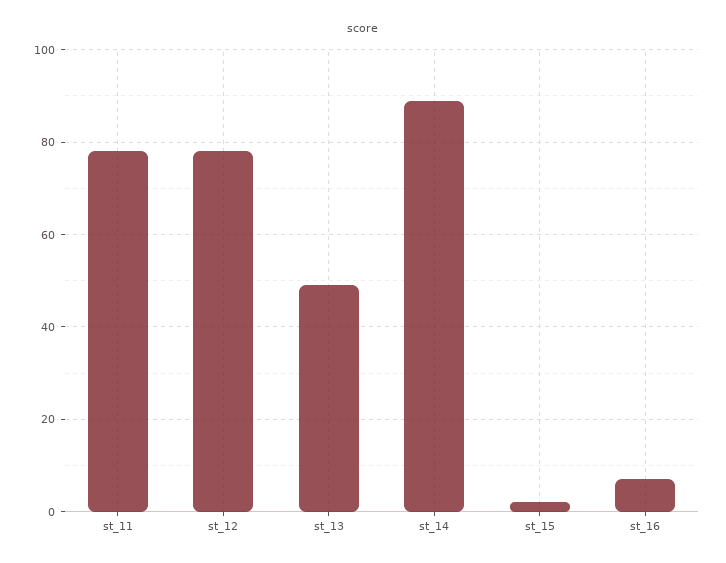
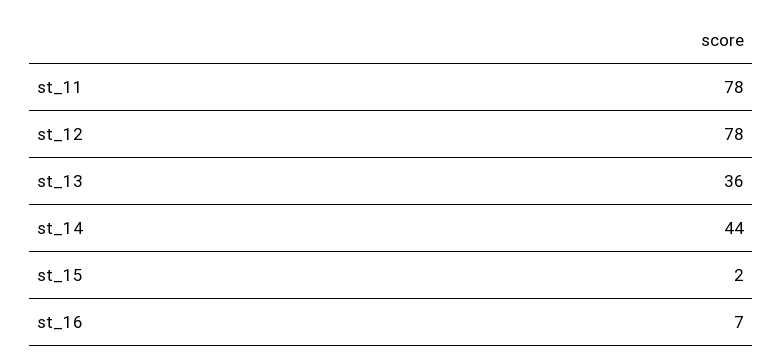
st_13: 50 -> 36
st_14: 90 -> 44

